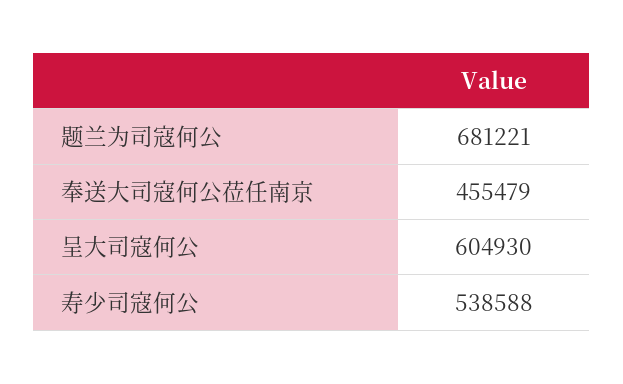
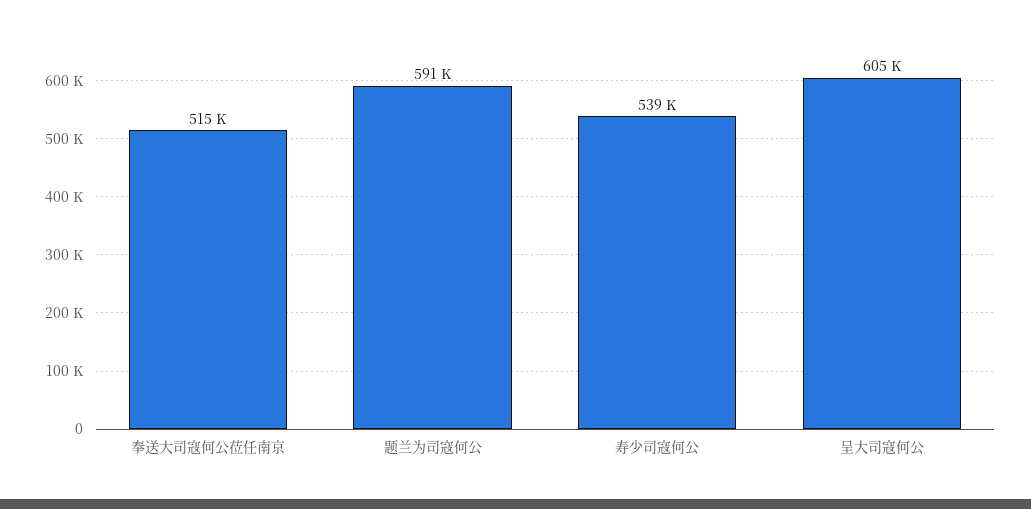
题兰为司寇何公: 681221 -> 591000
奉送大司寇何公莅任南京: 455479 -> 515000

